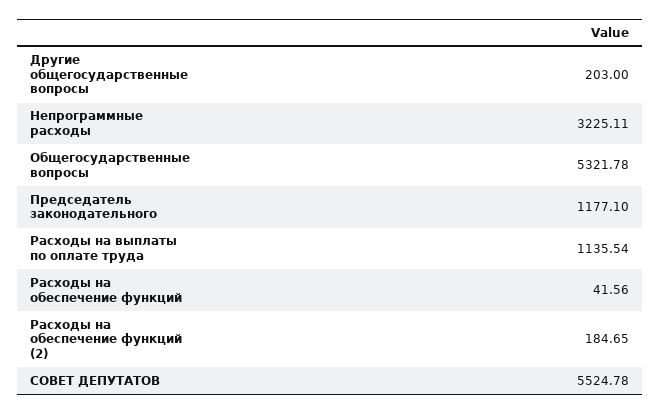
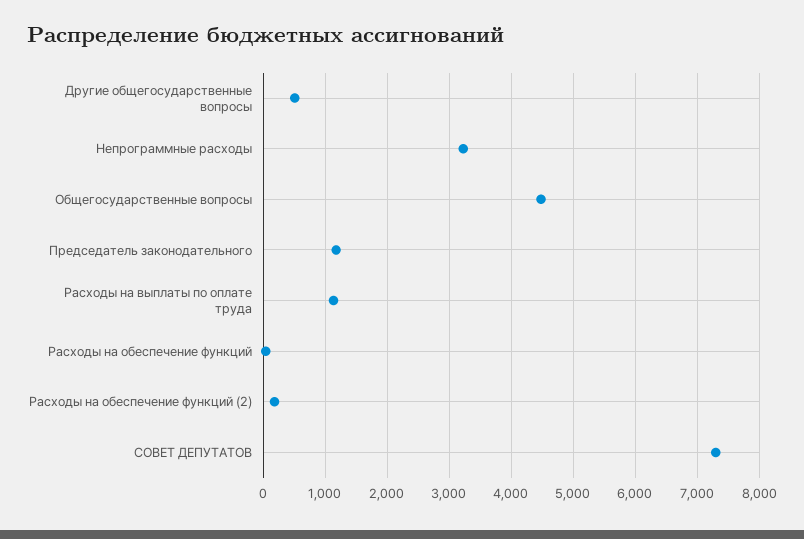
Другие общегосударственные вопросы: 203 -> 500
Общегосударственные вопросы: 5321.78 -> 4500
СОВЕТ ДЕПУТАТОВ: 5524.78 -> 7300

